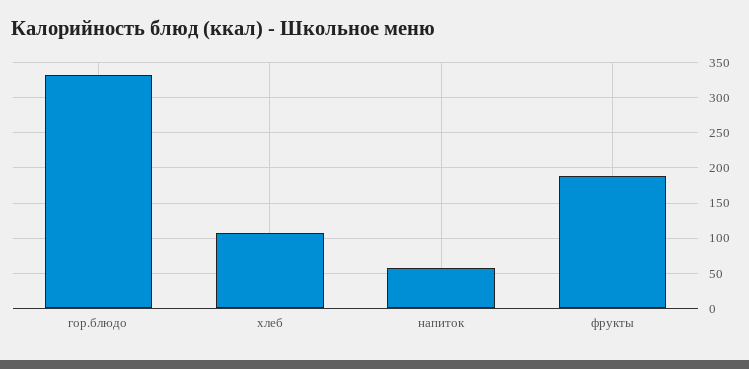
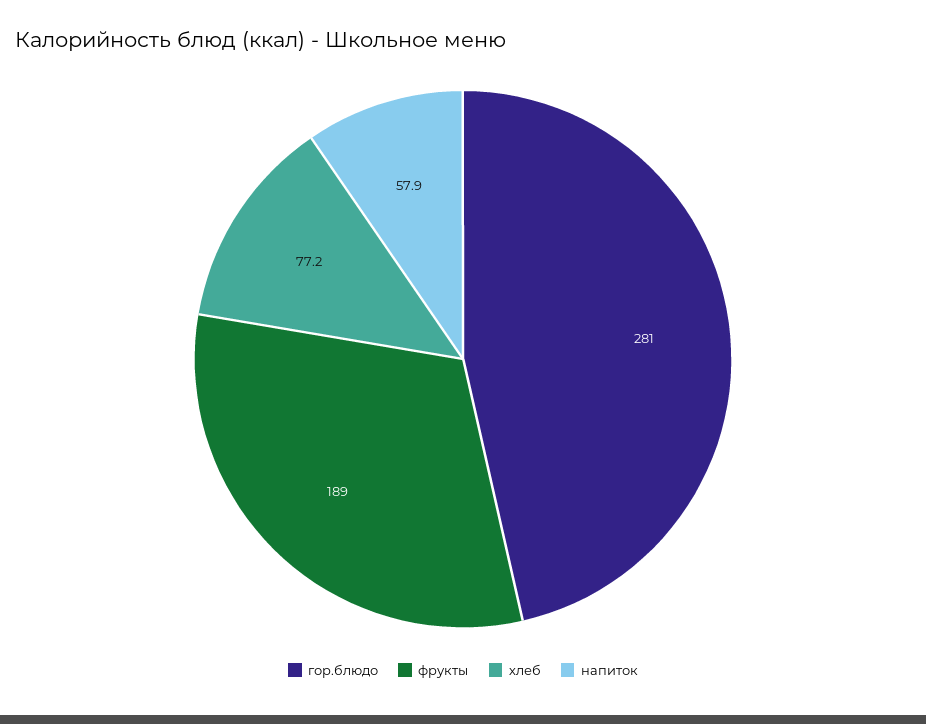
гор.блюдо: 330 -> 281
хлеб: 110 -> 77.2

